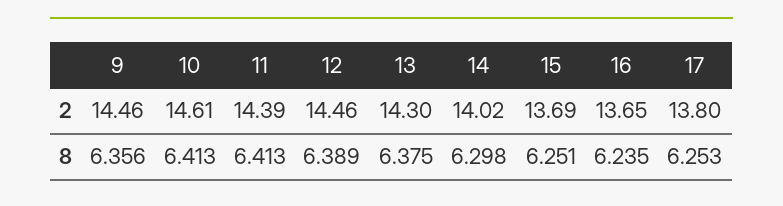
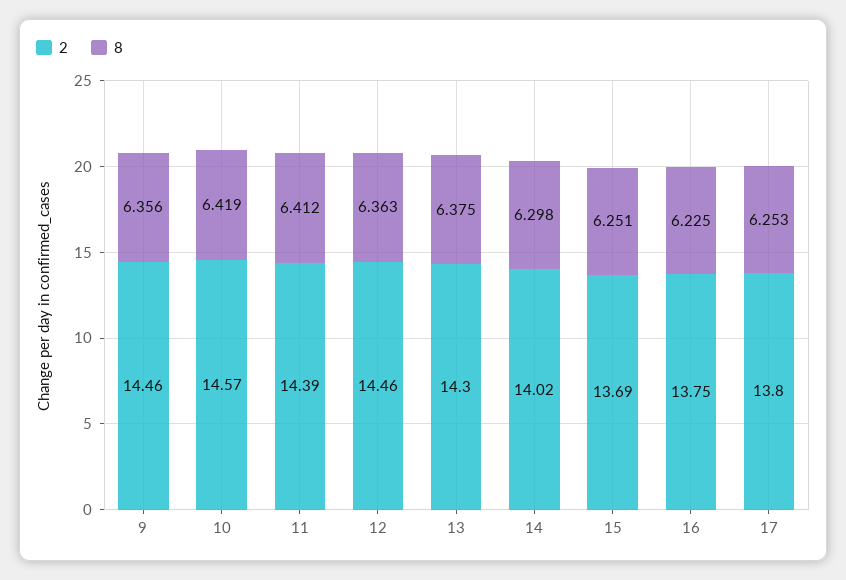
2, 10: 14.61 -> 14.57
2, 16: 13.65 -> 13.75
8, 10: 6.413 -> 6.419
8, 11: 6.413 -> 6.412
8, 12: 6.389 -> 6.363
8, 16: 6.235 -> 6.225

